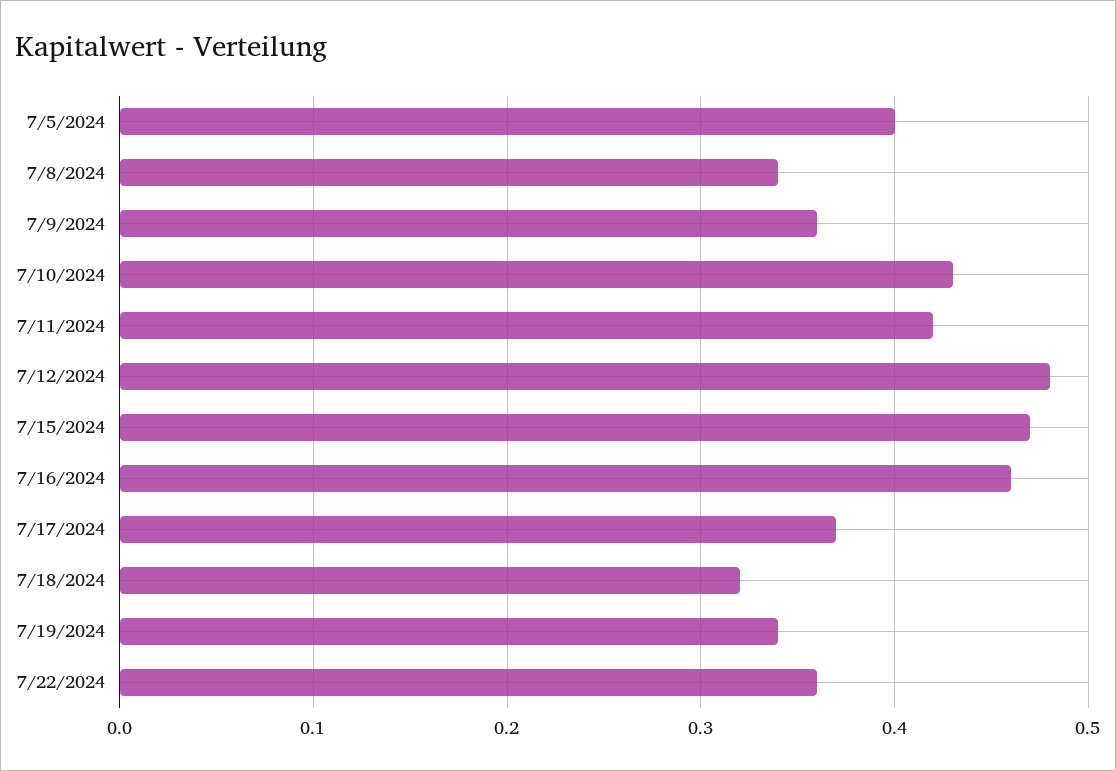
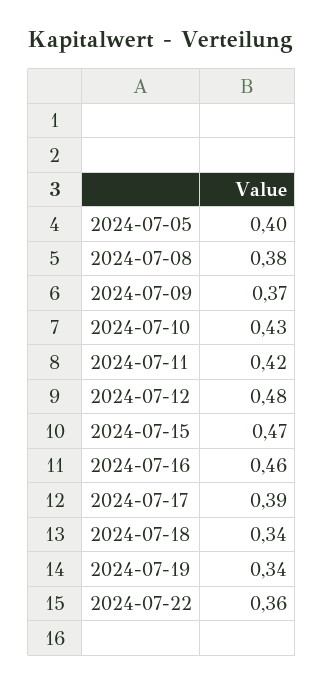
7/8/2024: 0.34 -> 0.38
7/9/2024: 0.36 -> 0.37
7/17/2024: 0.37 -> 0.39
7/18/2024: 0.32 -> 0.34

